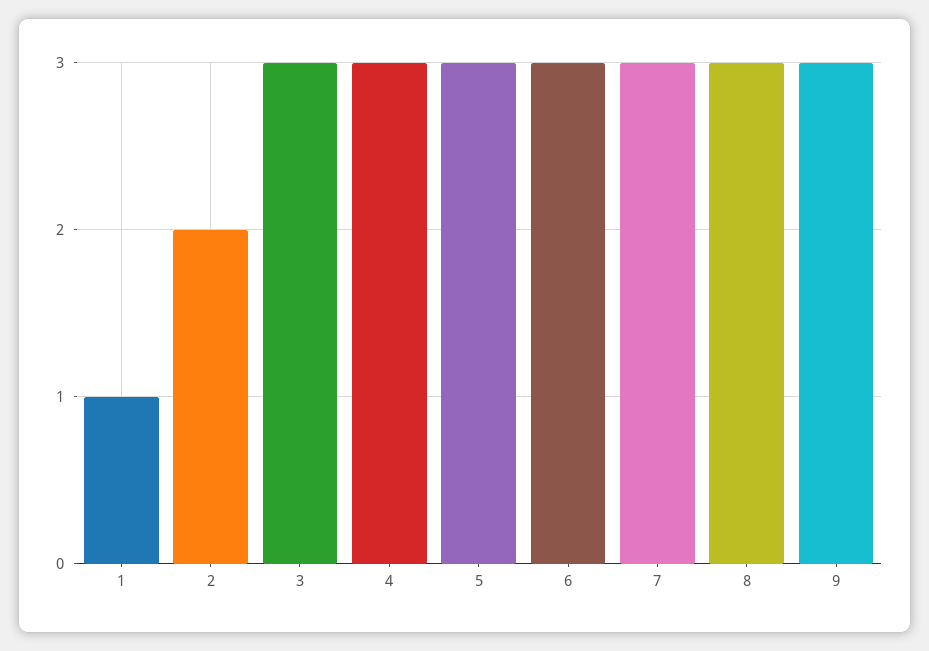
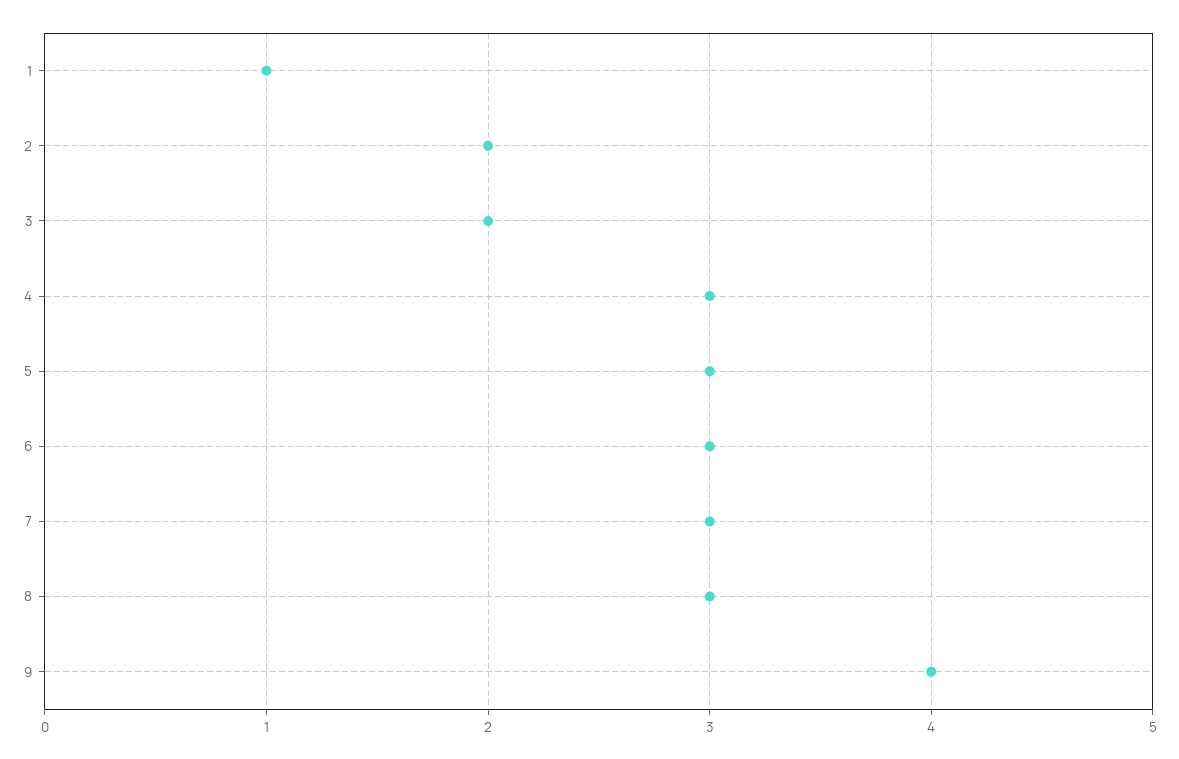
3: 3 -> 2
9: 3 -> 4

